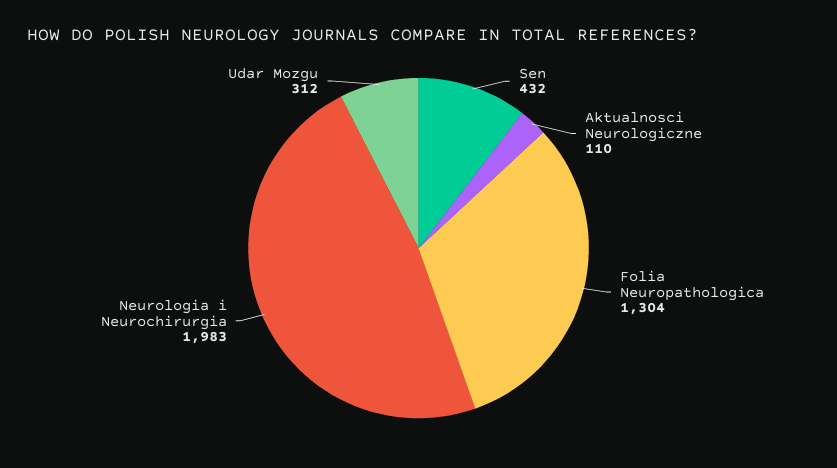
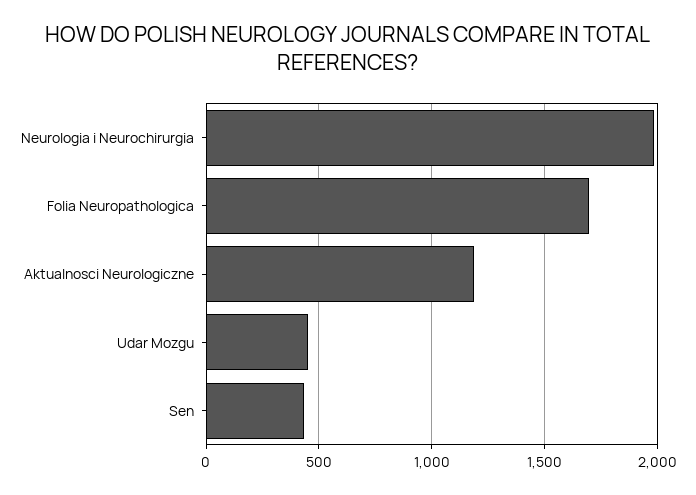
Aktualnosci Neurologiczne: 110 -> 1200
Folia Neuropathologica: 1304 -> 1700
Udar Mozgu: 312 -> 450

